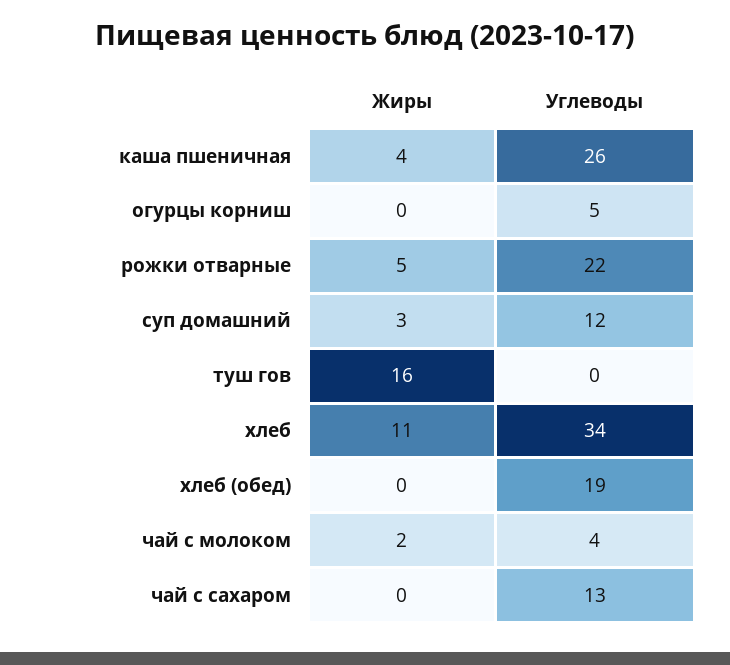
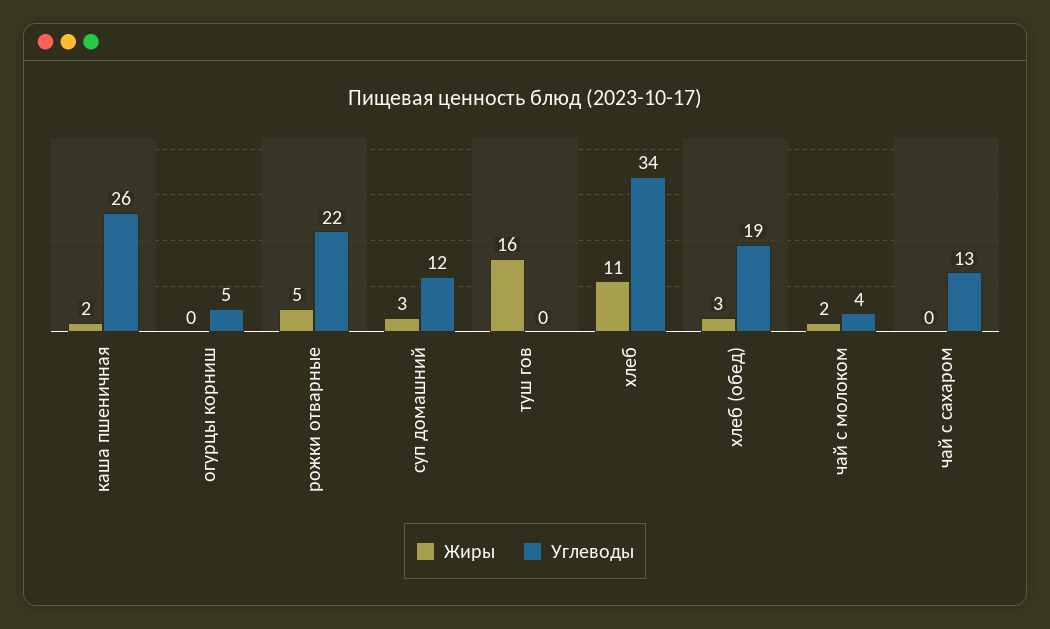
Жиры, каша пшеничная: 4 -> 2
Жиры, хлеб (обед): 0 -> 3

